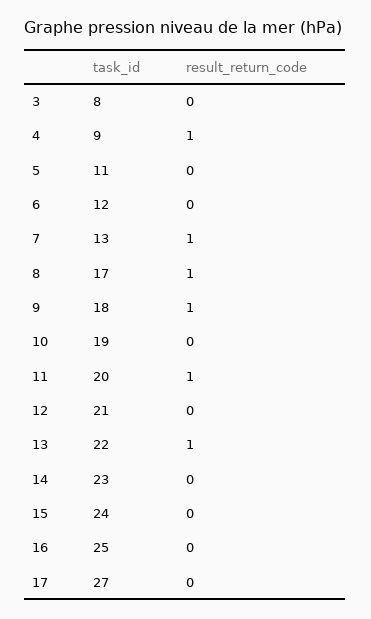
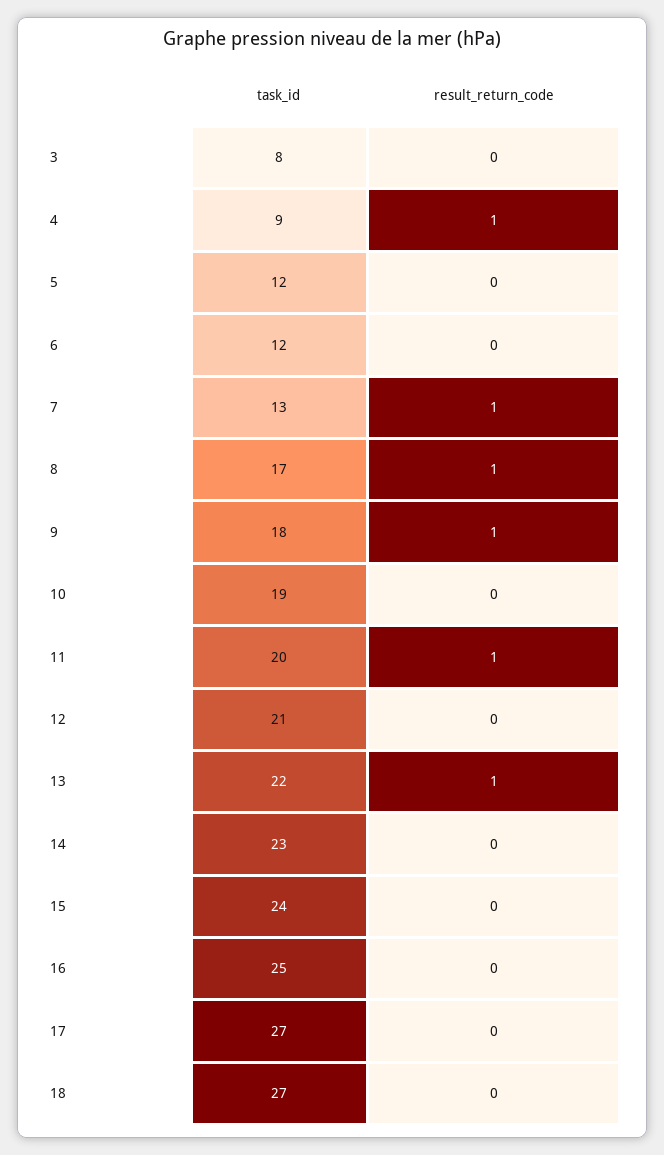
task_id, 5: 11 -> 12
task_id, 18: none -> 27
result_return_code, 18: none -> 0

